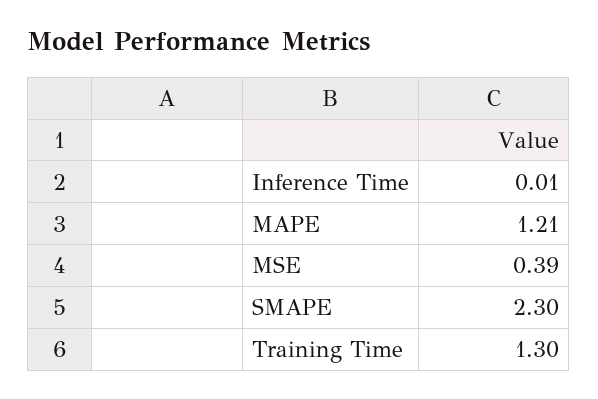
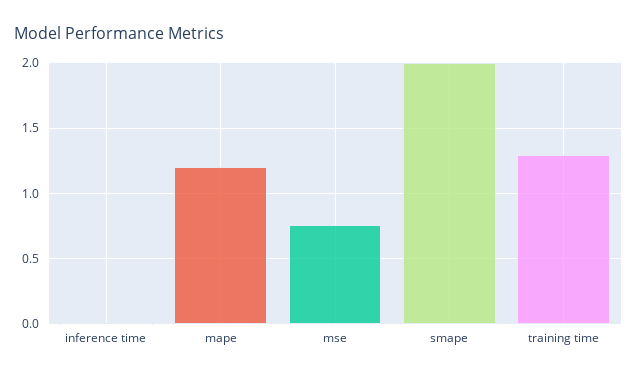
MSE: 0.39 -> 0.75
SMAPE: 2.3 -> 2

